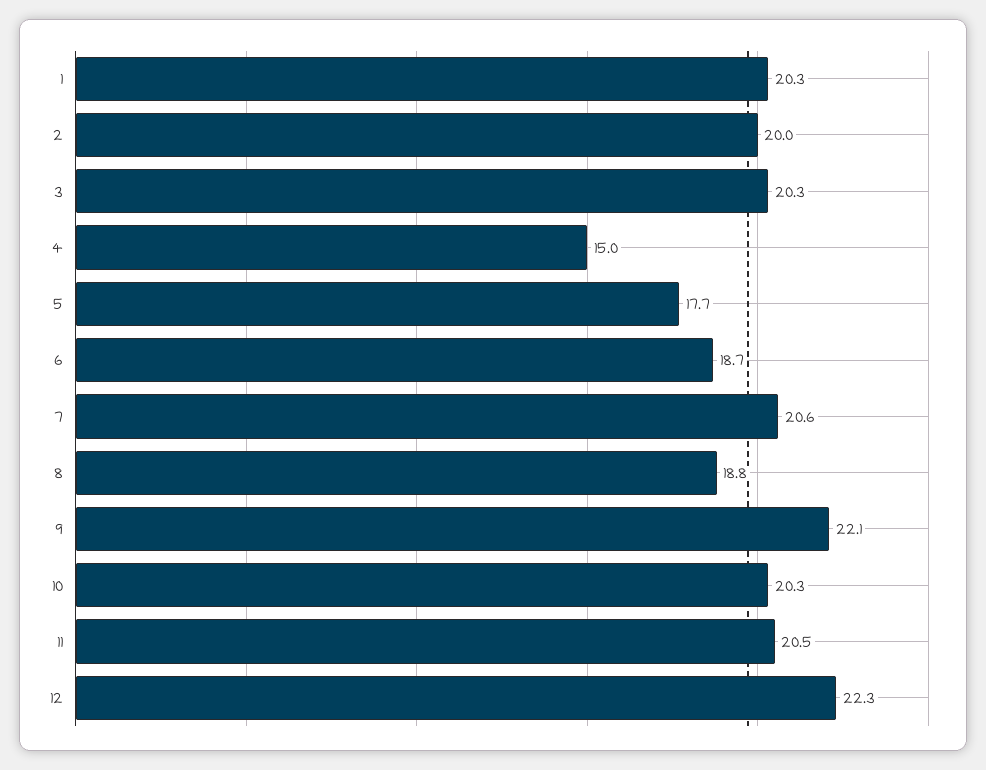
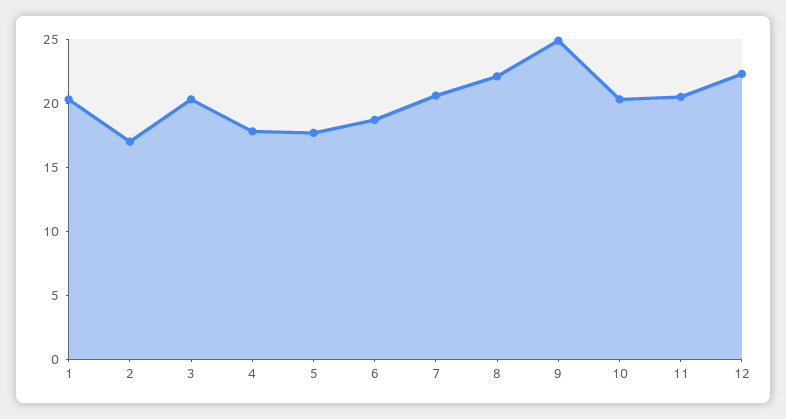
2: 20 -> 17
4: 15 -> 18
8: 18.8 -> 22
9: 22.1 -> 25

